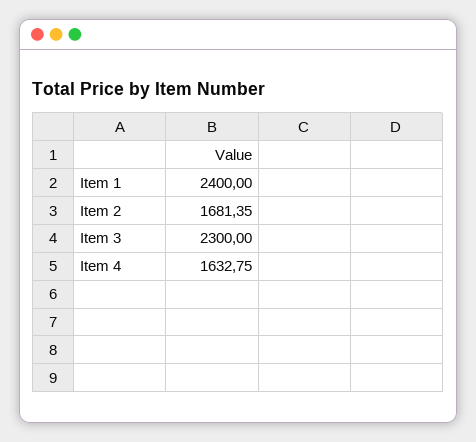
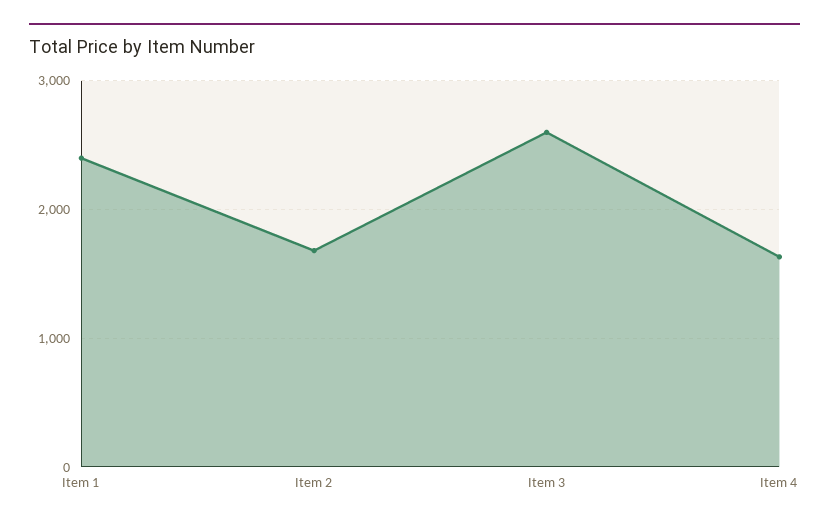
Item 3: 2300 -> 2600

